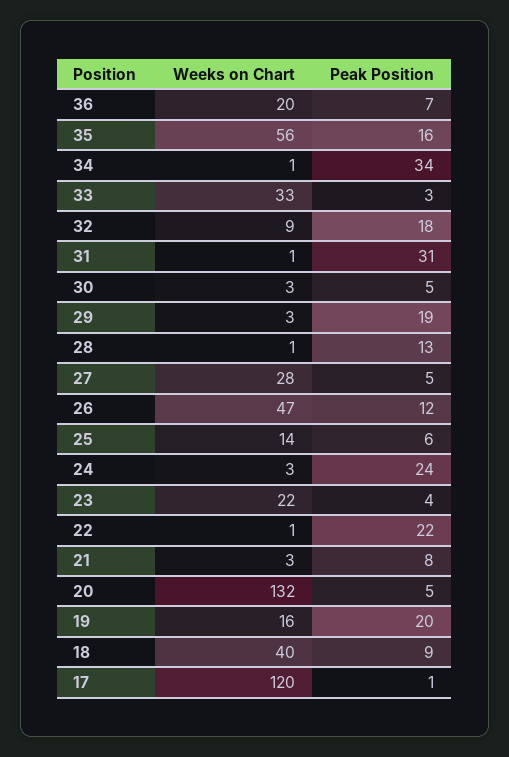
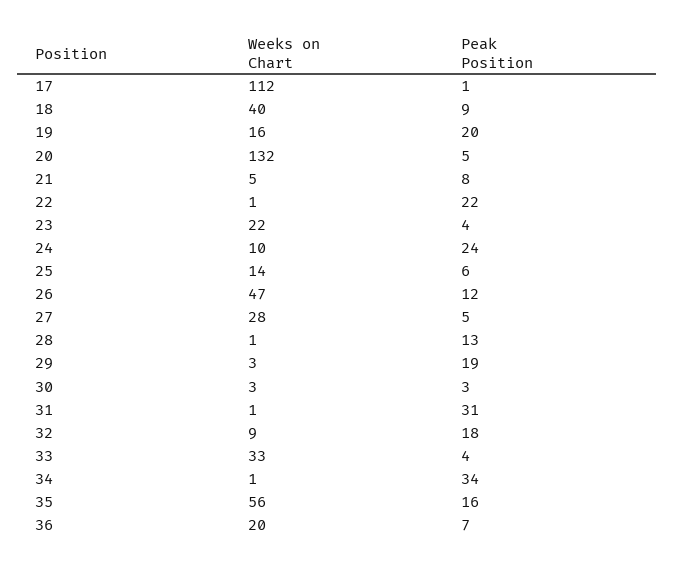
Peak Position, 33: 3 -> 4
Peak Position, 30: 5 -> 3
Weeks on Chart, 24: 3 -> 10
Weeks on Chart, 21: 3 -> 5
Weeks on Chart, 17: 120 -> 112

